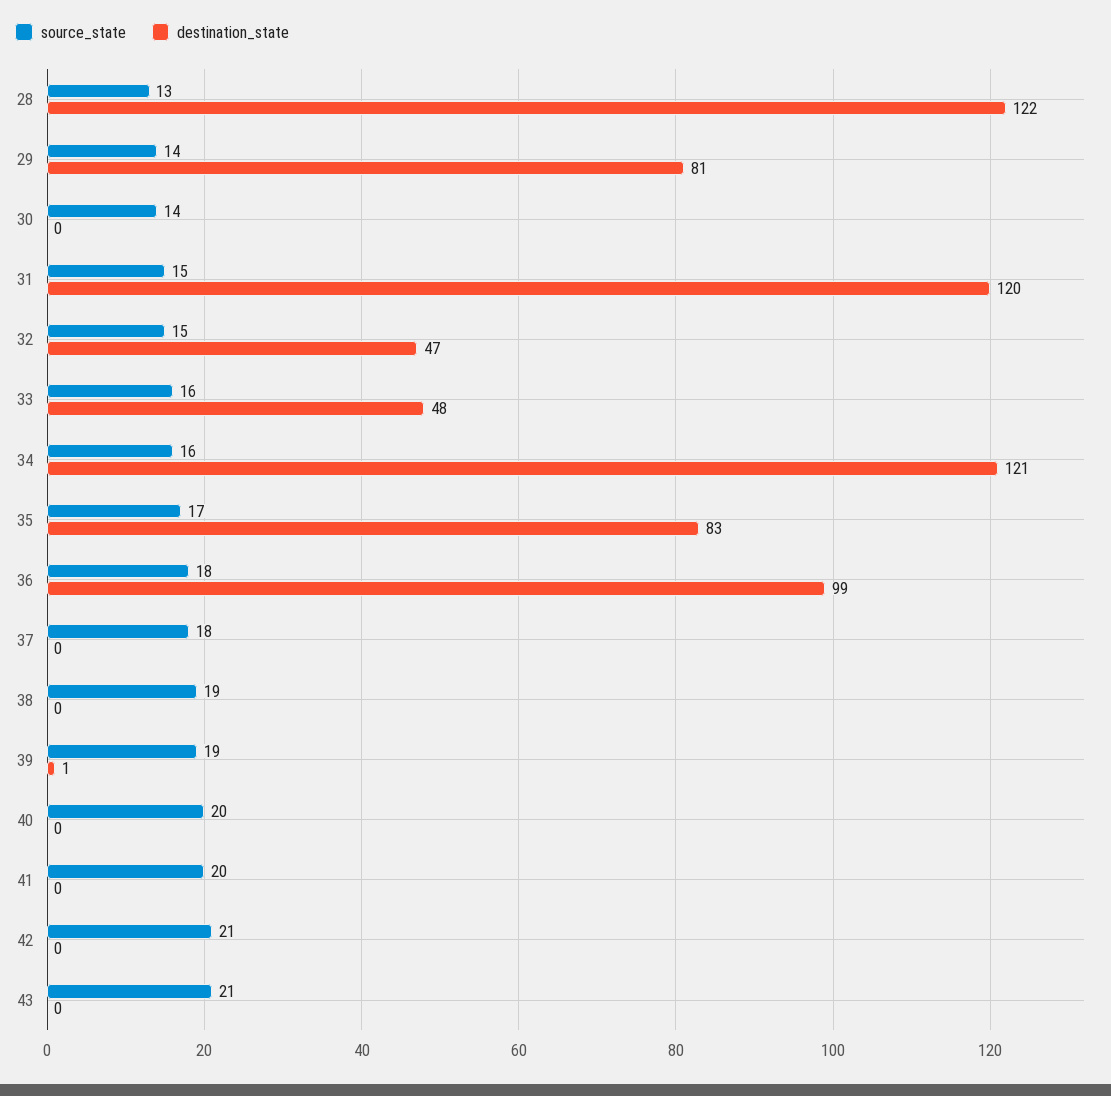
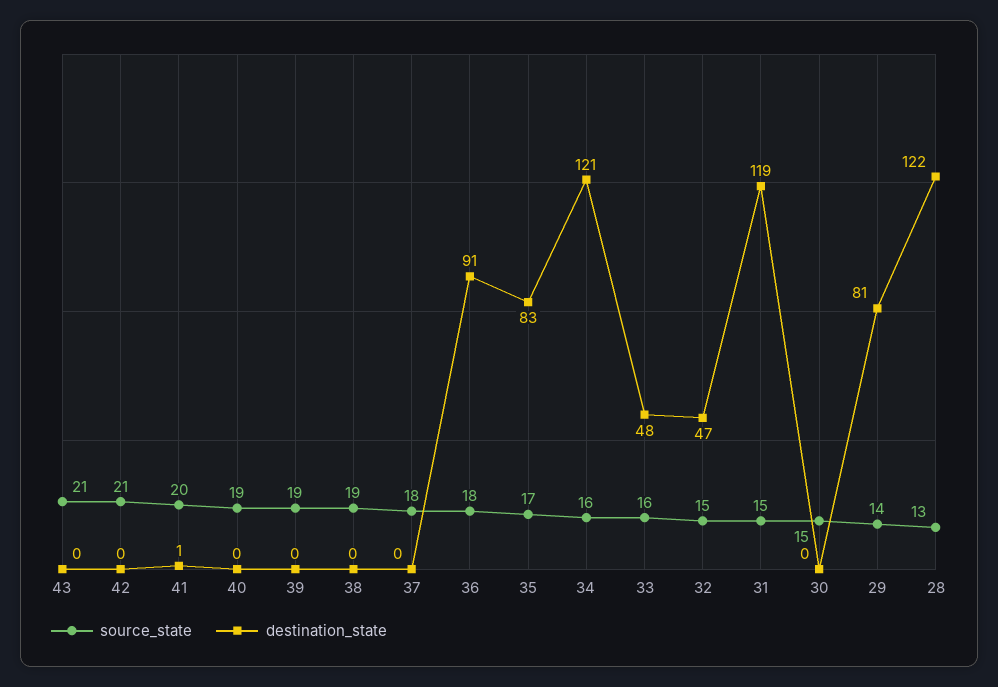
source_state, 30: 14 -> 15
destination_state, 31: 120 -> 119
destination_state, 36: 99 -> 91
destination_state, 39: 1 -> 0
source_state, 40: 20 -> 19
destination_state, 41: 0 -> 1

